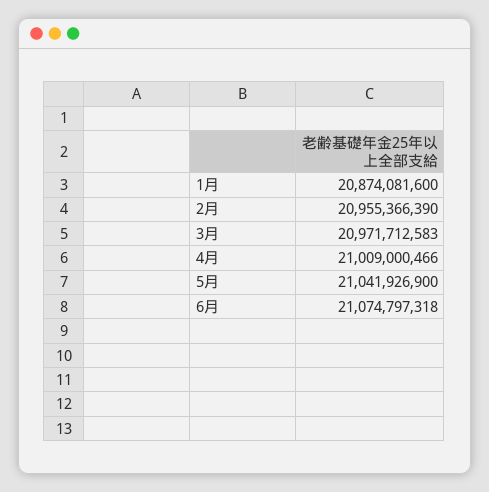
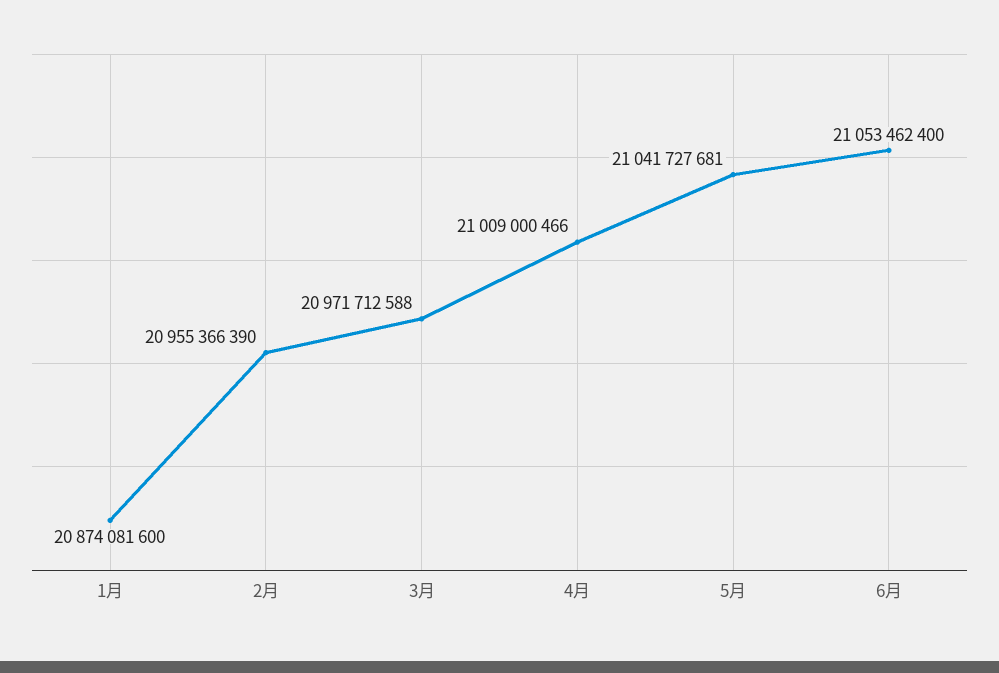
3月: 20971712583 -> 20971712588
5月: 21041926900 -> 21041727681
6月: 21074797318 -> 21053462400

